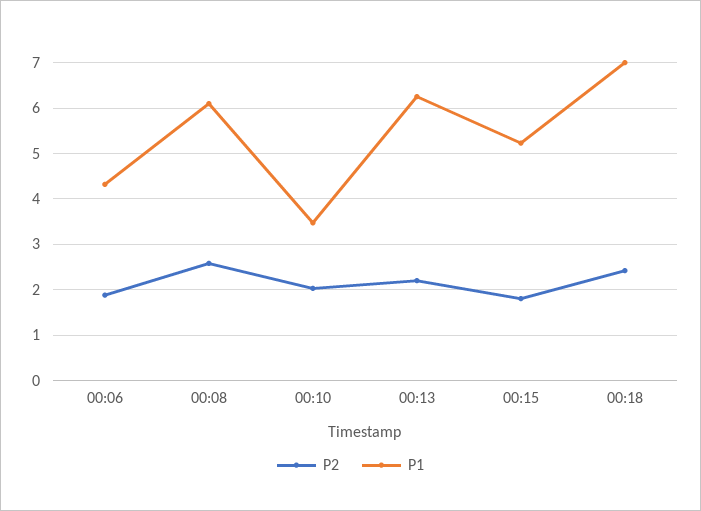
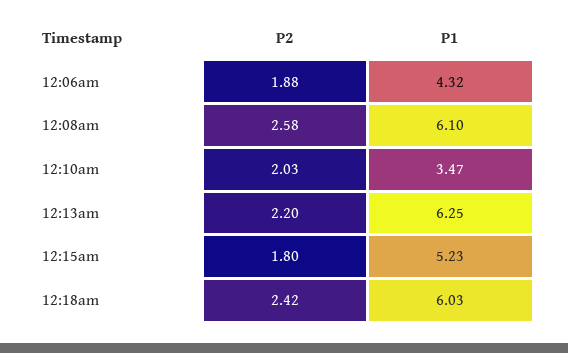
P1, 00:18: 7 -> 6.03

